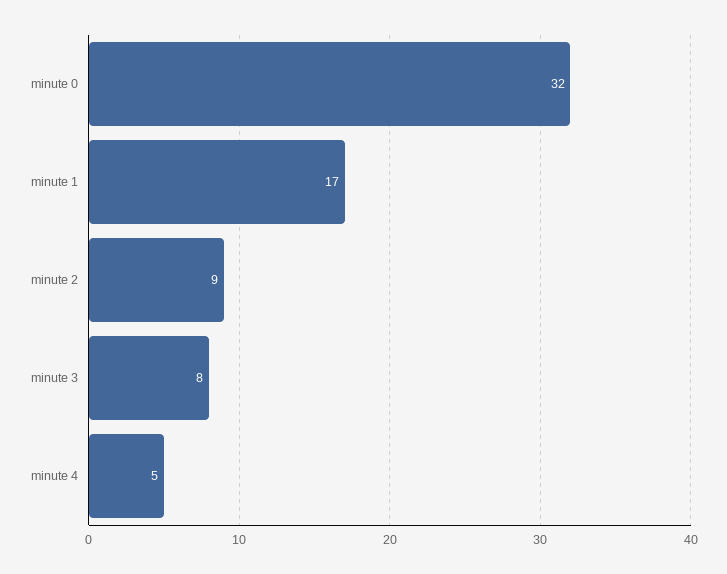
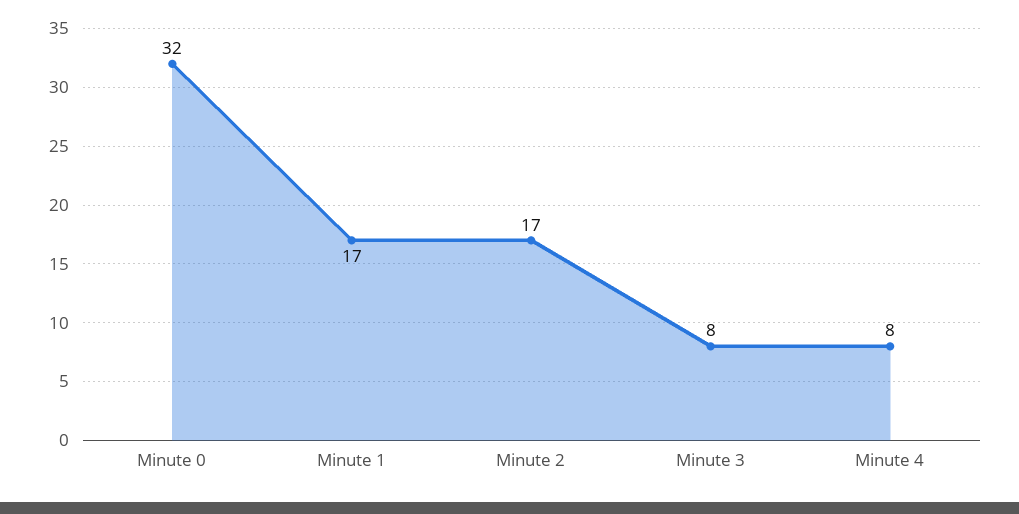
minute 2: 9 -> 17
minute 4: 5 -> 8

